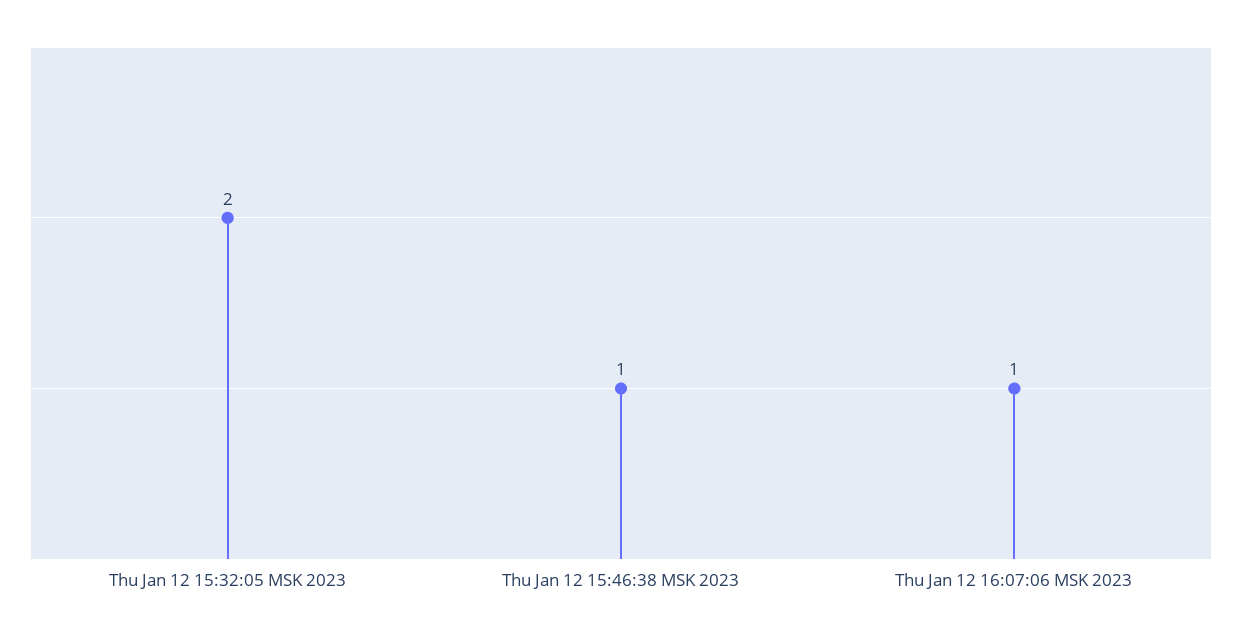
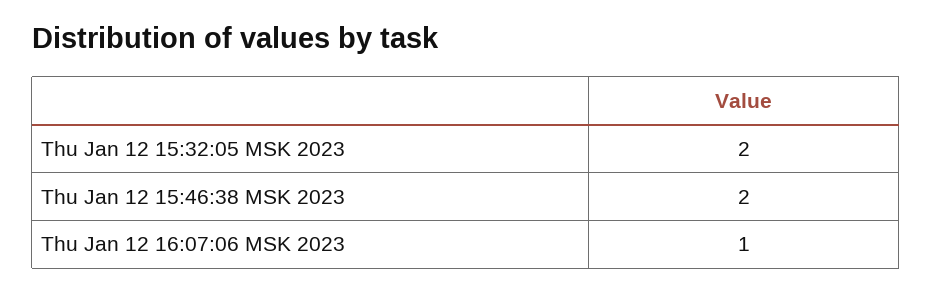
Thu Jan 12 15:46:38 MSK 2023: 1 -> 2

